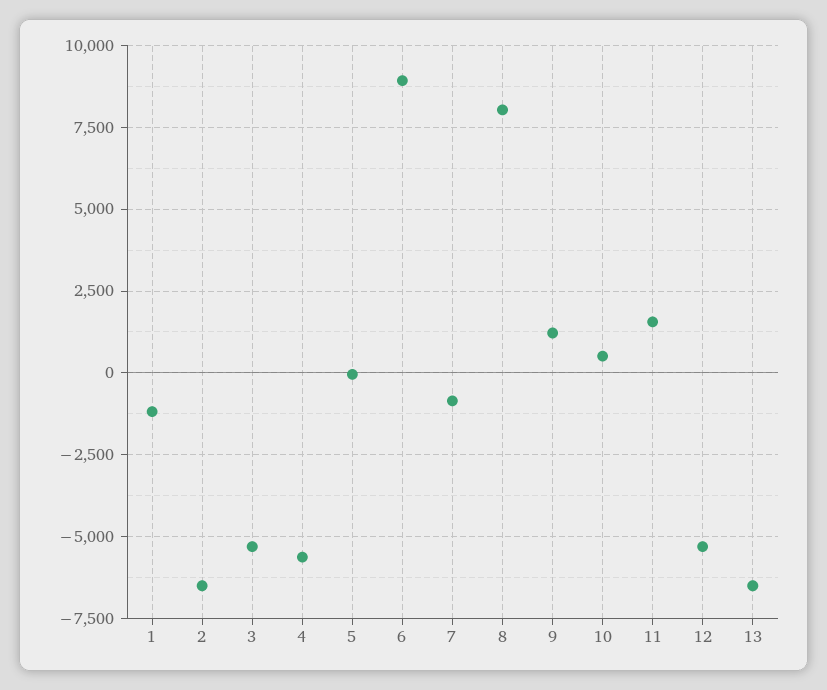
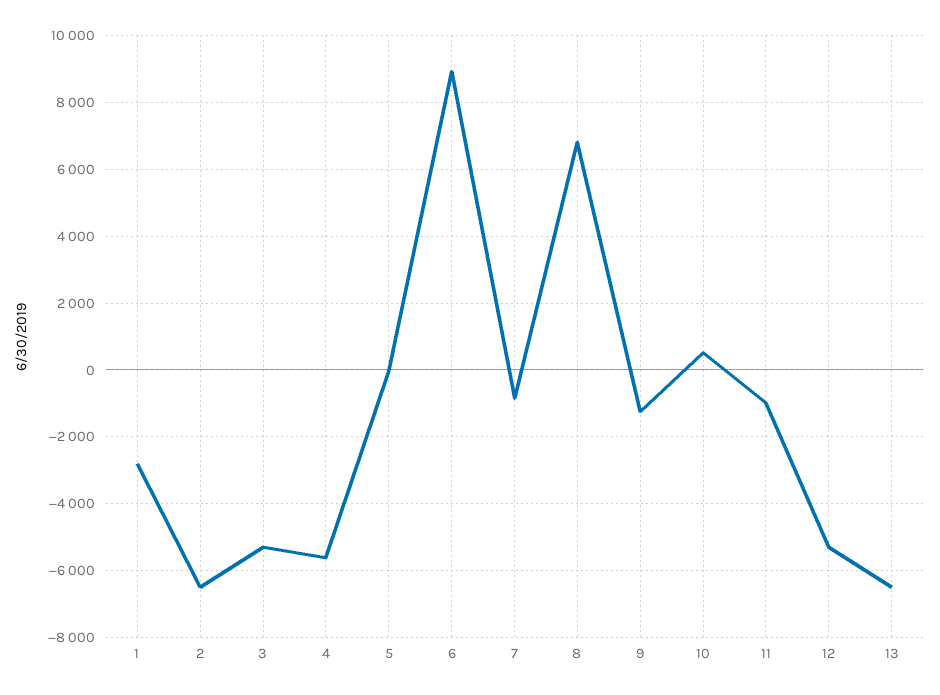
1: -1250 -> -2800
8: 8000 -> 6800
9: 1250 -> -1200
11: 1500 -> -1000

